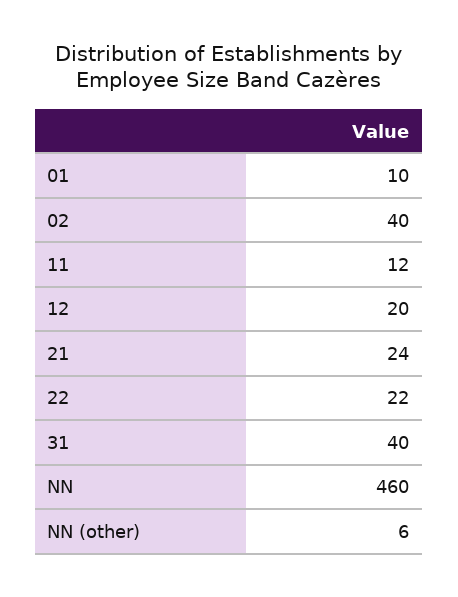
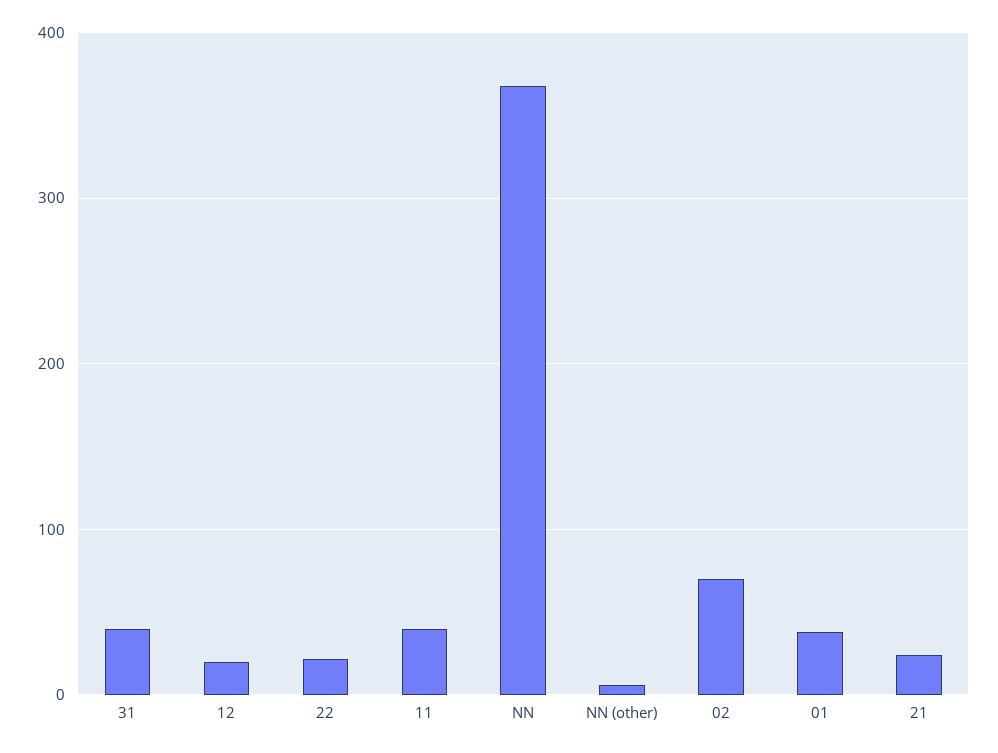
01: 10 -> 40
02: 40 -> 70
11: 12 -> 40
NN: 460 -> 370

